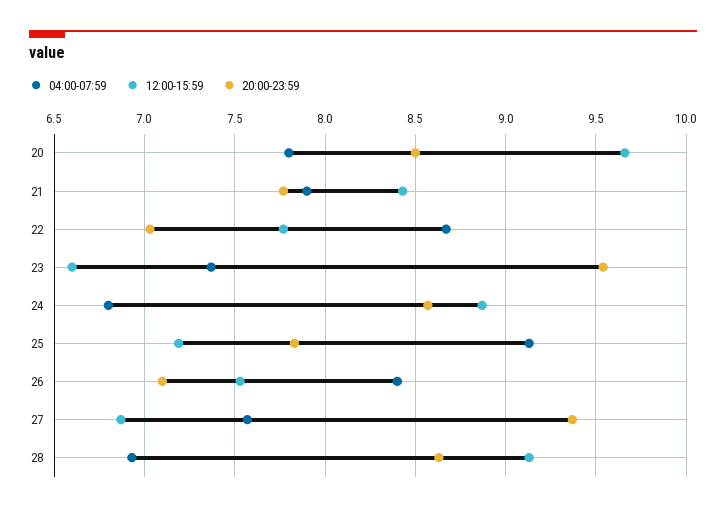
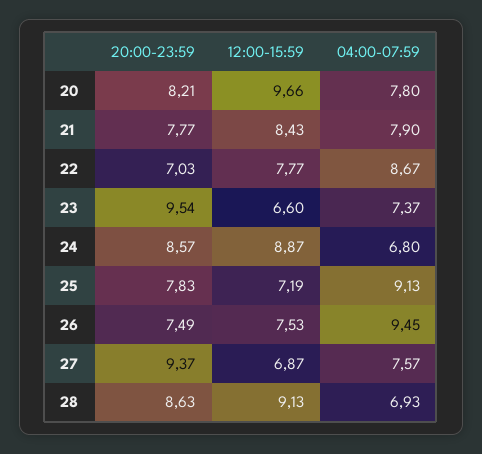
20:00-23:59, 20: 8.5 -> 8.21
04:00-07:59, 26: 8.4 -> 9.45
20:00-23:59, 26: 7.1 -> 7.49

